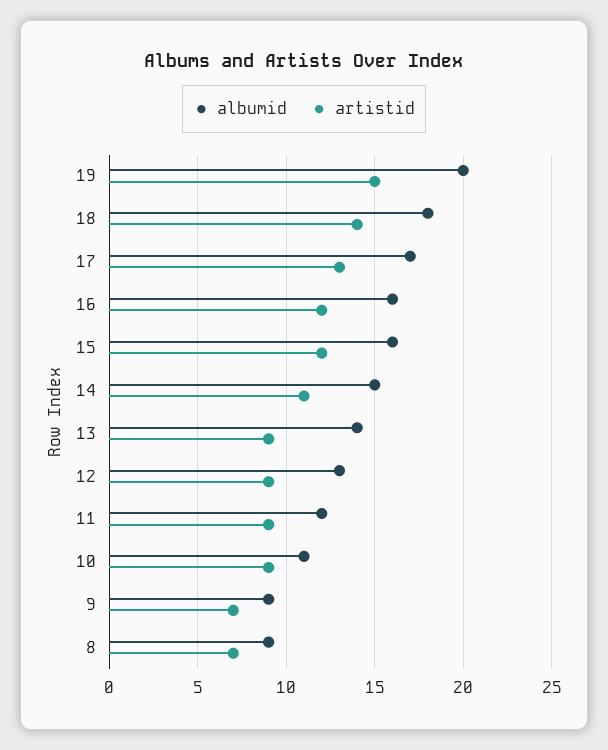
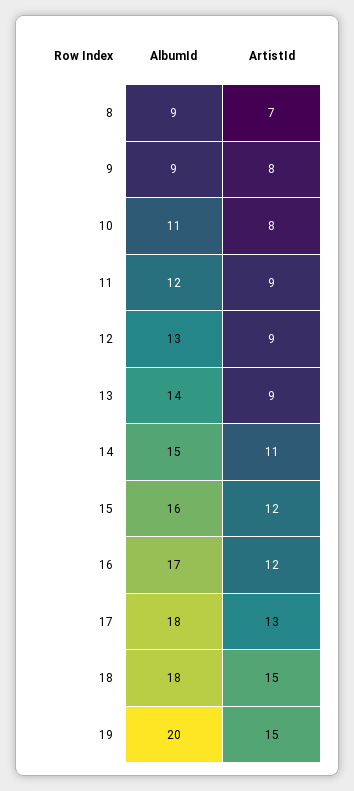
artistid, 18: 14 -> 15
albumid, 17: 17 -> 18
albumid, 16: 16 -> 17
artistid, 10: 9 -> 8
artistid, 9: 7 -> 8

